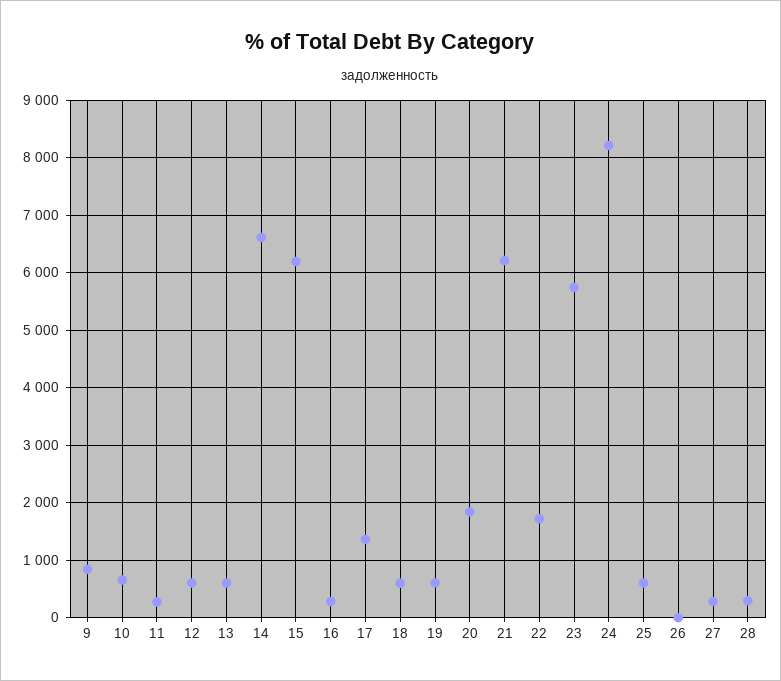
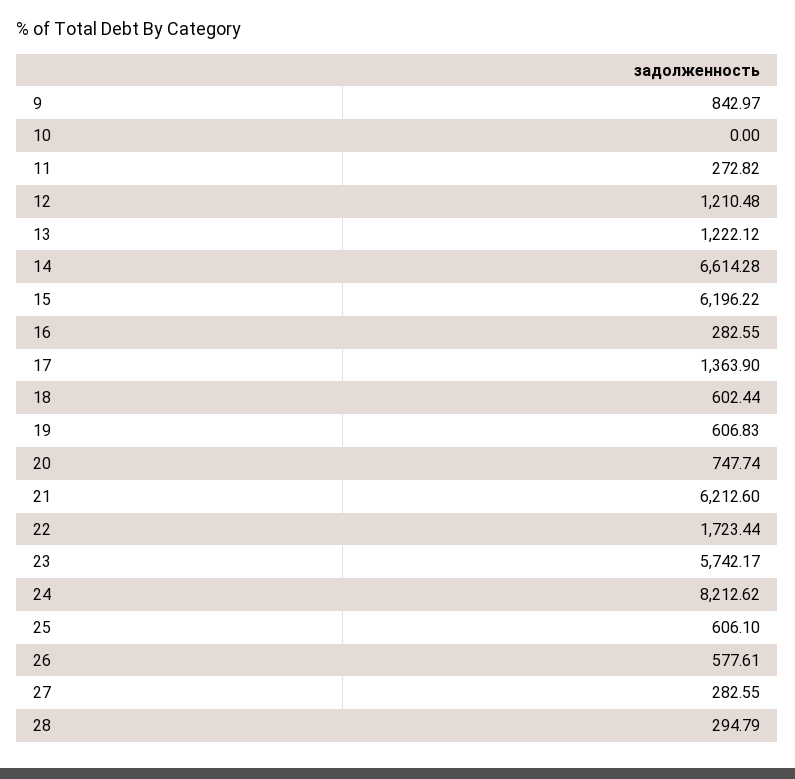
10: 600 -> 0
12: 600 -> 1210.48
13: 600 -> 1222.12
20: 1800 -> 747.74
26: 0 -> 577.61

